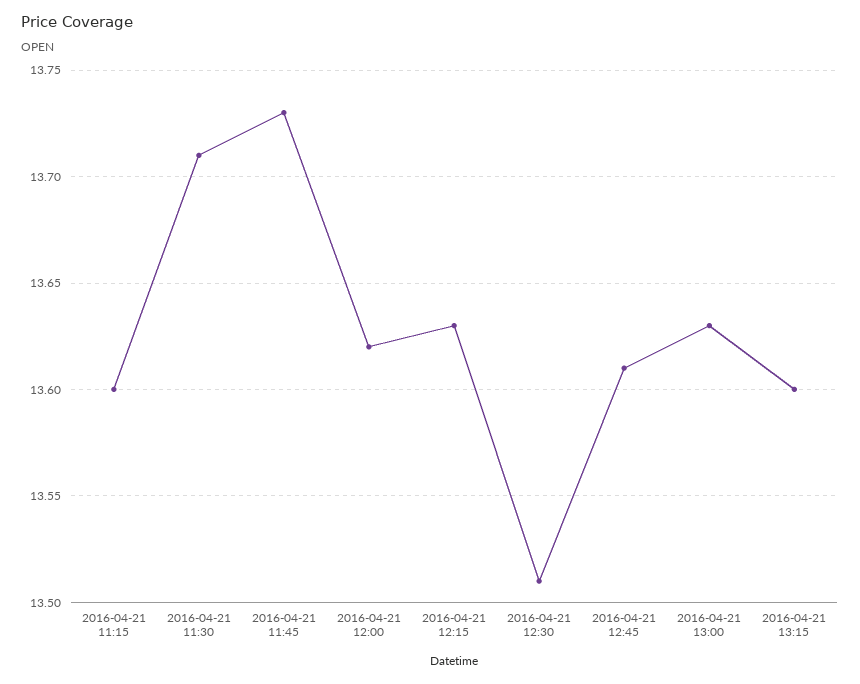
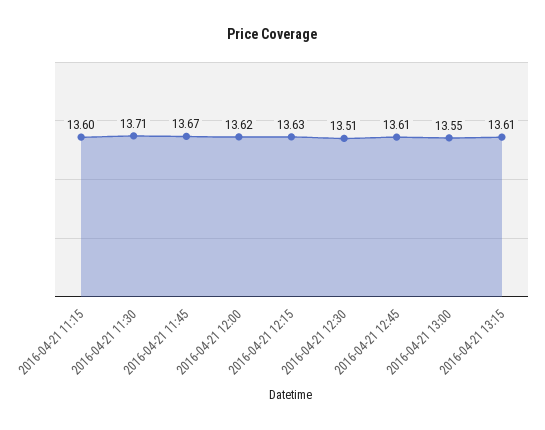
2016-04-21 11:45: 13.73 -> 13.67
2016-04-21 13:00: 13.63 -> 13.55
2016-04-21 13:15: 13.6 -> 13.61

